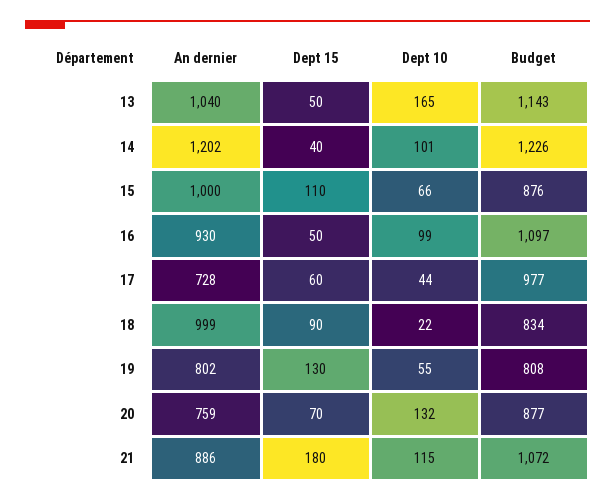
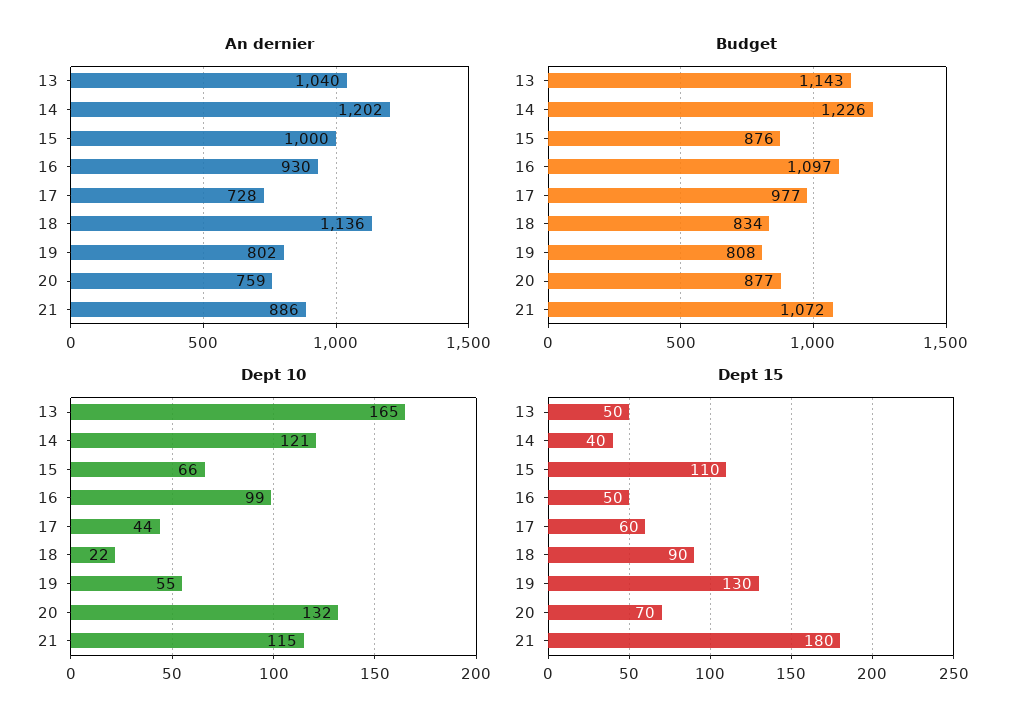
Dept 10, 14: 101 -> 121
An dernier, 18: 999 -> 1136

